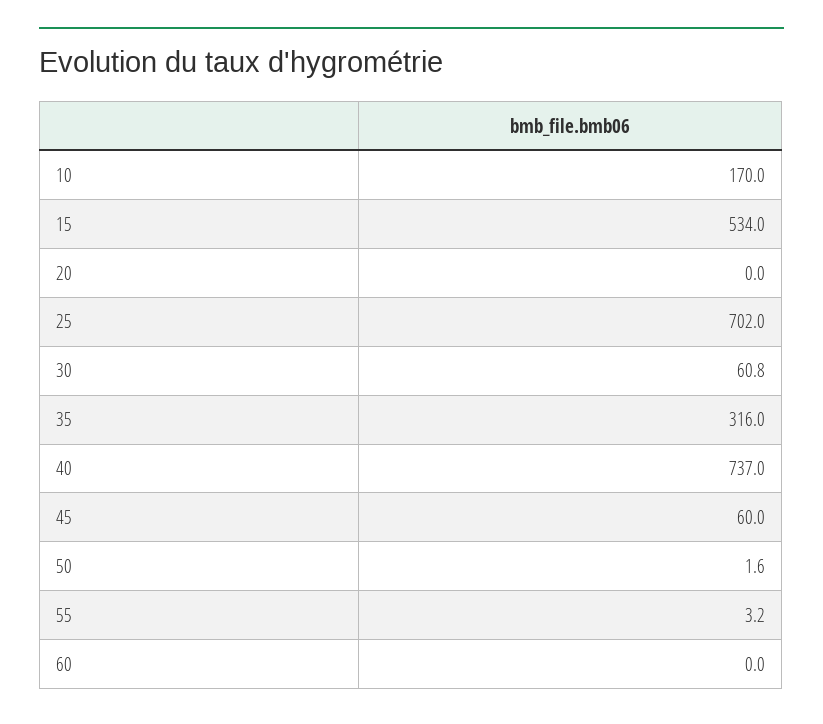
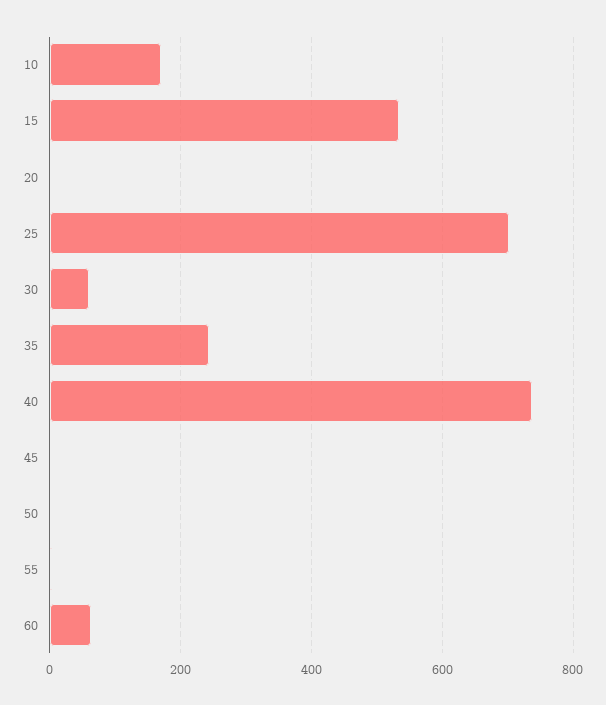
35: 316 -> 240
45: 60 -> 0
60: 0 -> 60

